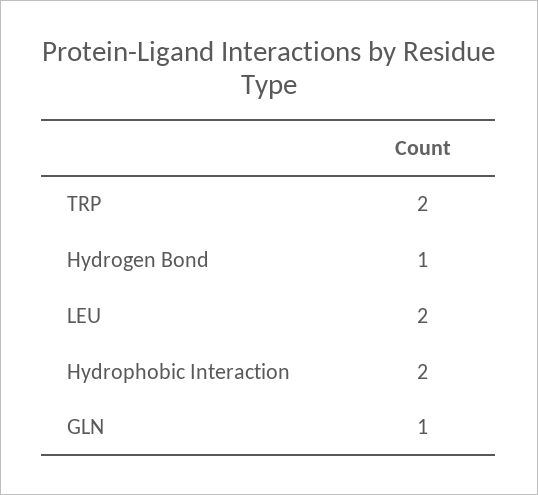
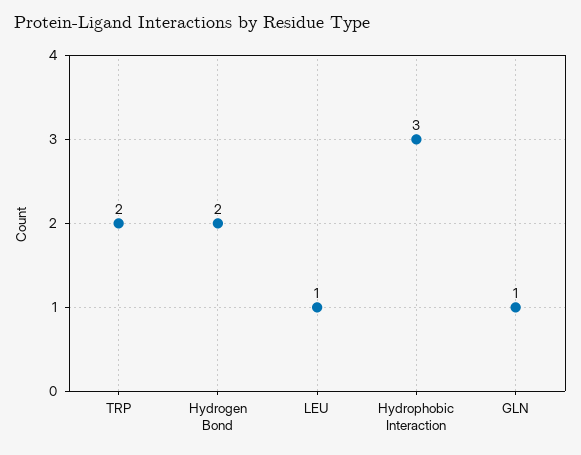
Hydrogen Bond: 1 -> 2
LEU: 2 -> 1
Hydrophobic Interaction: 2 -> 3

